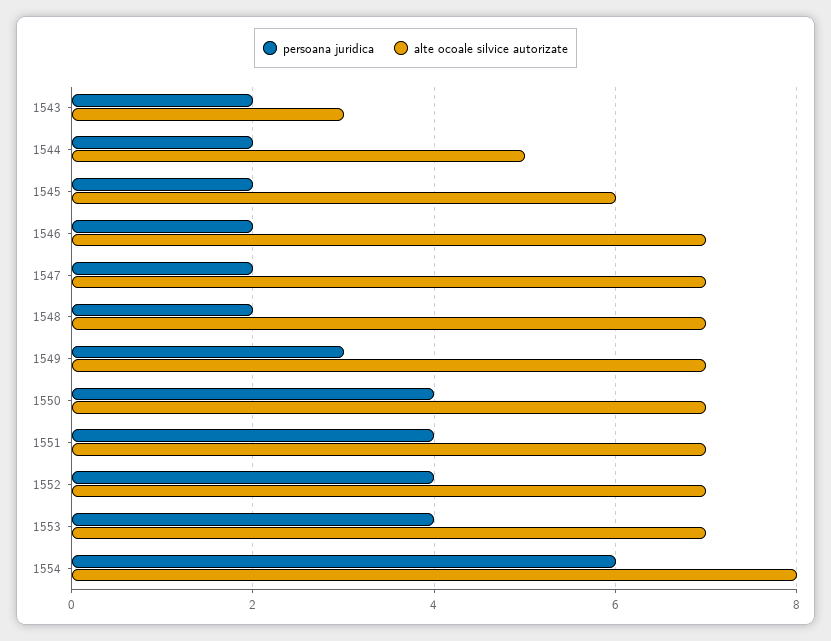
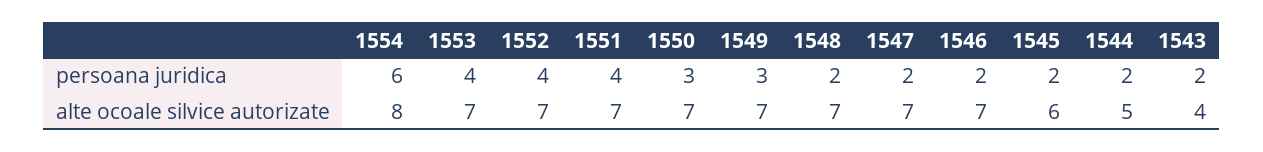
alte ocoale silvice autorizate, 1543: 3 -> 4
persoana juridica, 1550: 4 -> 3

